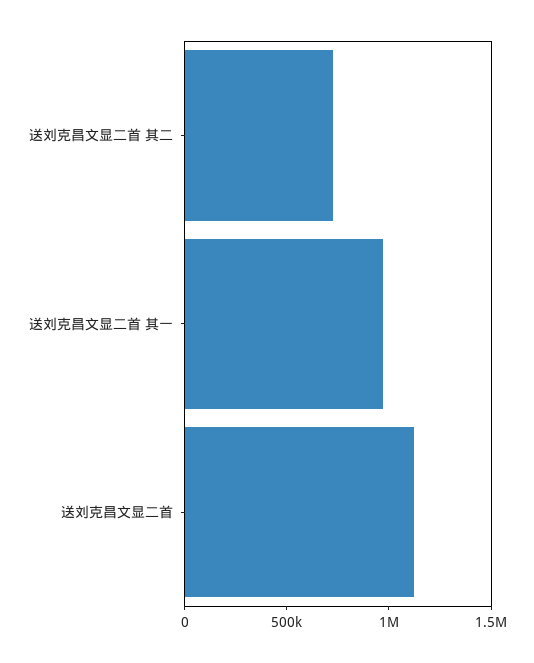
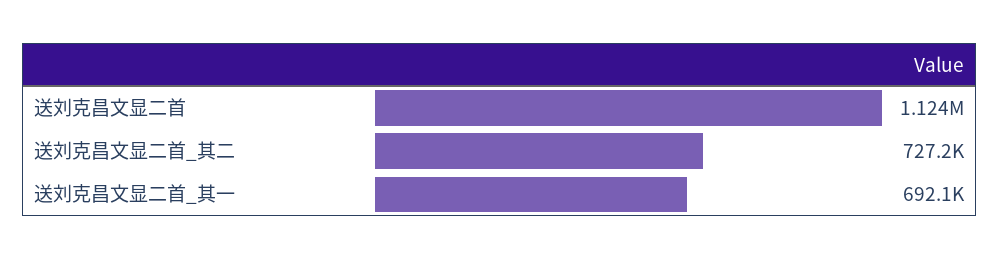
送刘克昌文显二首 其一: 1000000 -> 692100

